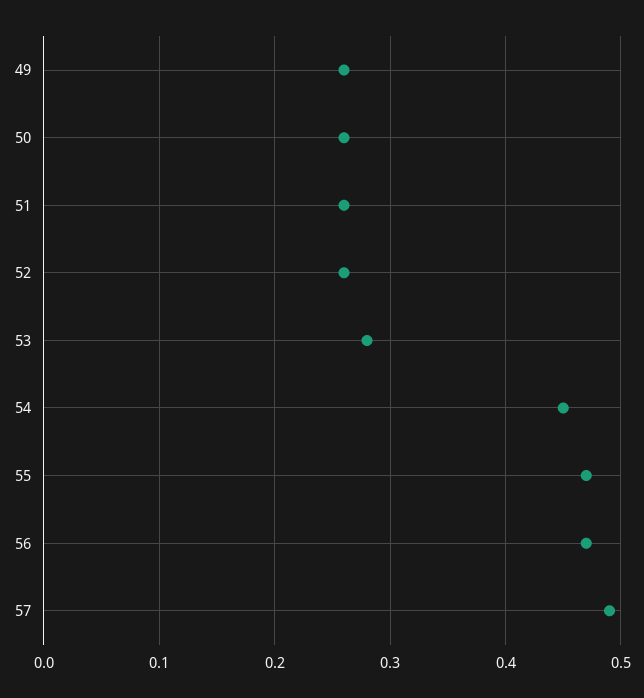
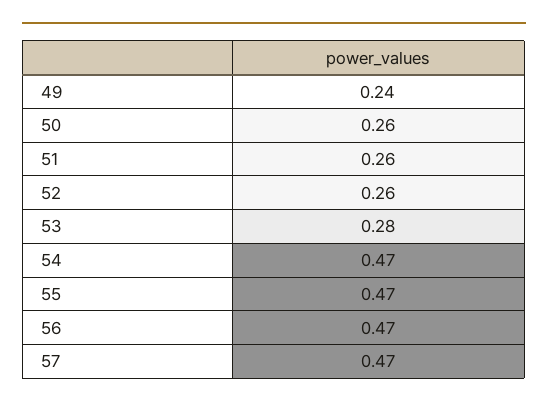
49: 0.26 -> 0.24
54: 0.45 -> 0.47
57: 0.49 -> 0.47

